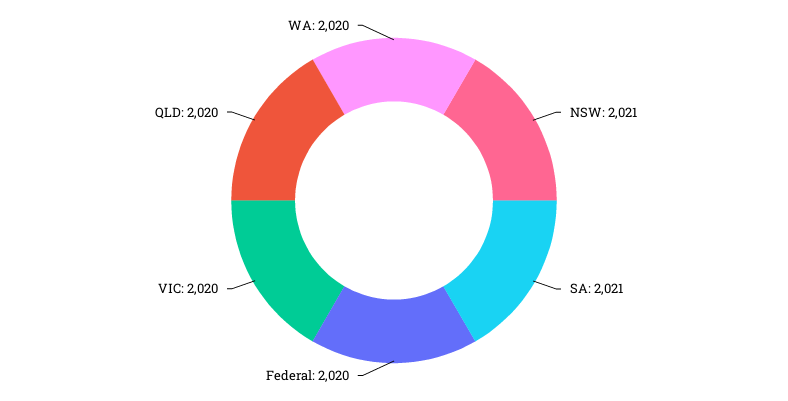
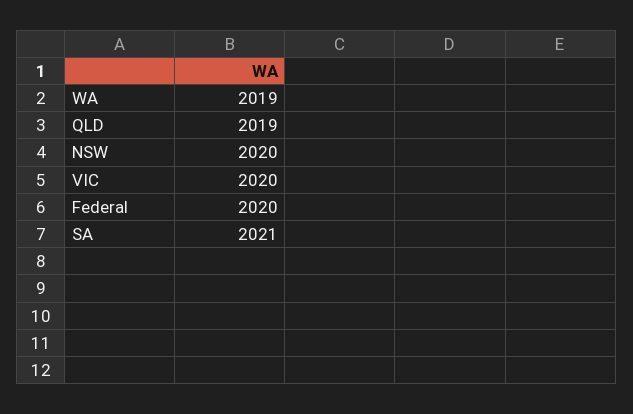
NSW: 2021 -> 2020
QLD: 2020 -> 2019
WA: 2020 -> 2019

